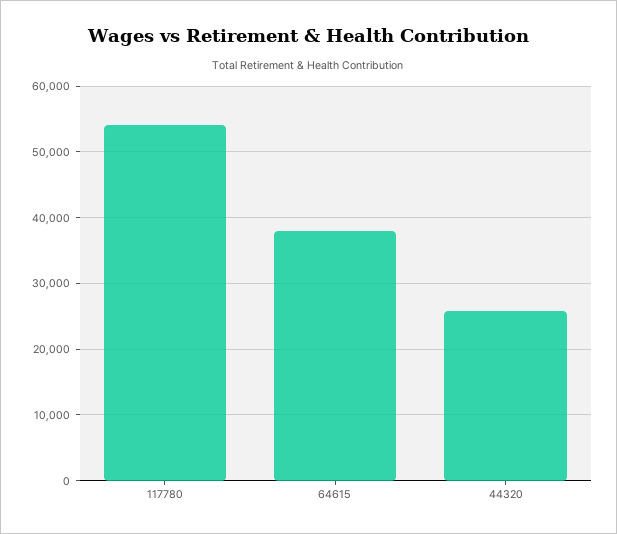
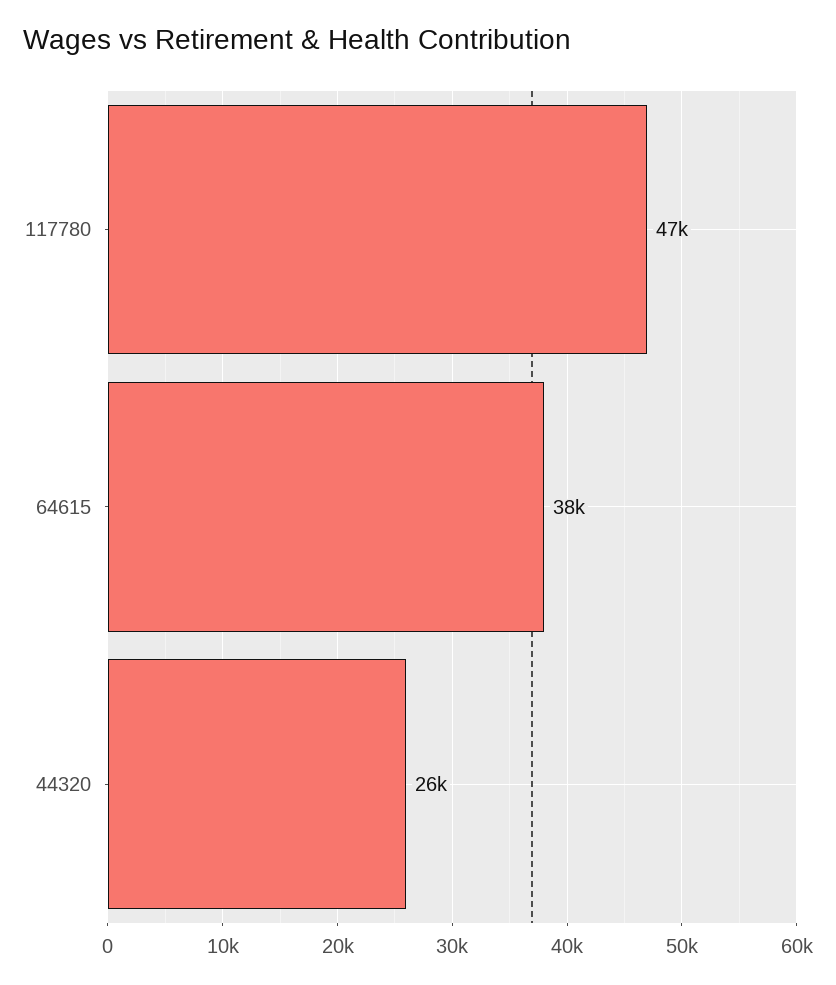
117780: 54000 -> 47000

